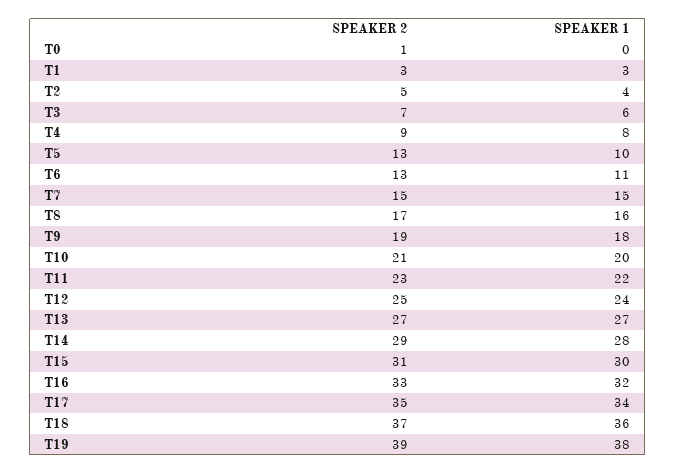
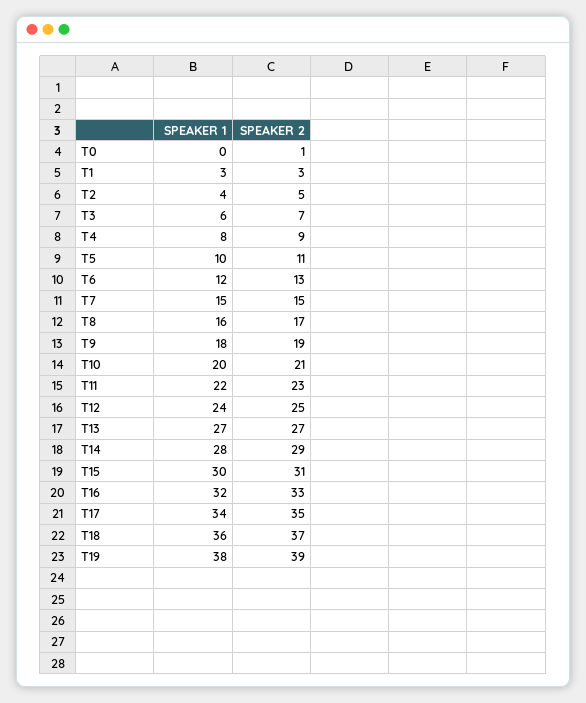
SPEAKER 2, T5: 13 -> 11
SPEAKER 1, T6: 11 -> 12

